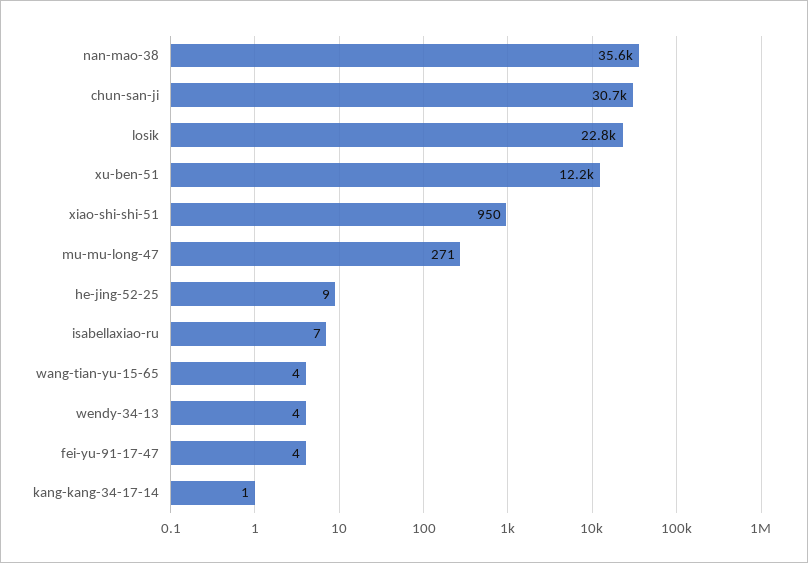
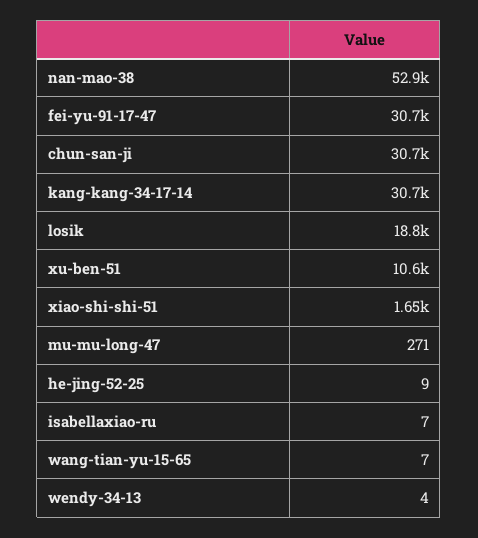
nan-mao-38: 35600 -> 52900
losik: 22800 -> 18800
xu-ben-51: 12200 -> 10600
xiao-shi-shi-51: 950 -> 1650
wang-tian-yu-15-65: 4 -> 7
fei-yu-91-17-47: 4 -> 30700
kang-kang-34-17-14: 1 -> 30700

